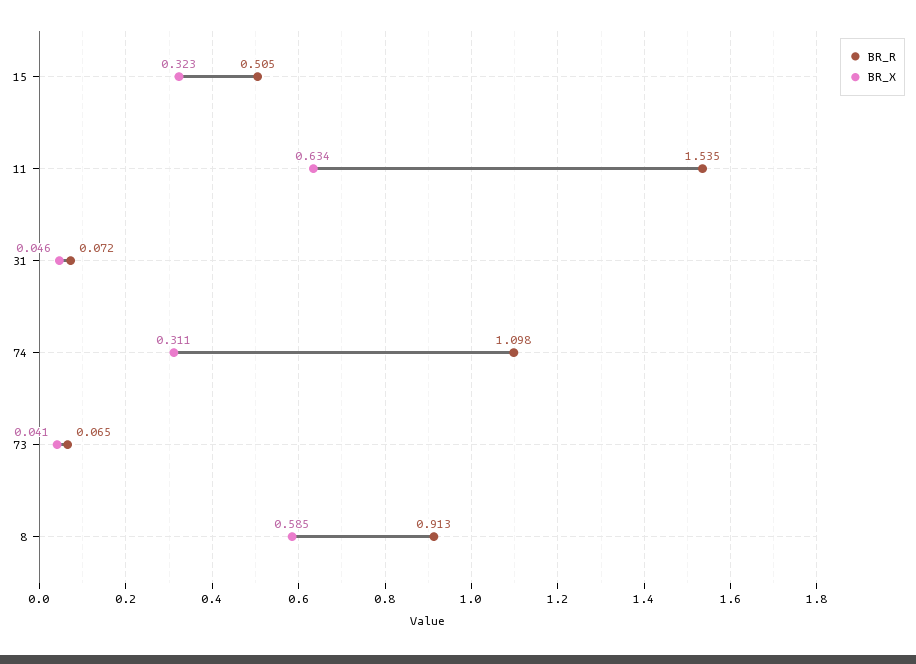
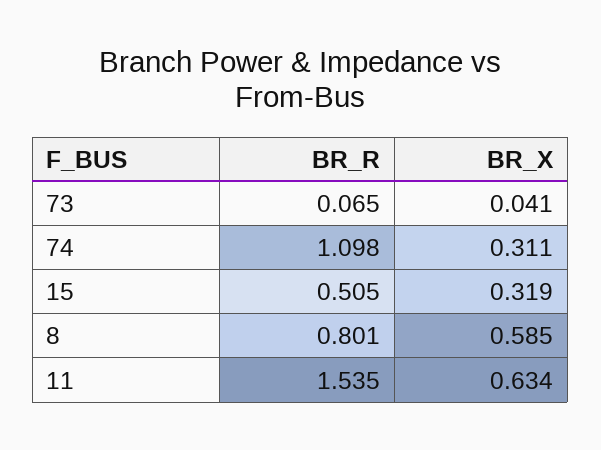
BR_X, 15: 0.323 -> 0.319
BR_R, 31: 0.072 -> none
BR_X, 31: 0.046 -> none
BR_R, 8: 0.913 -> 0.801

